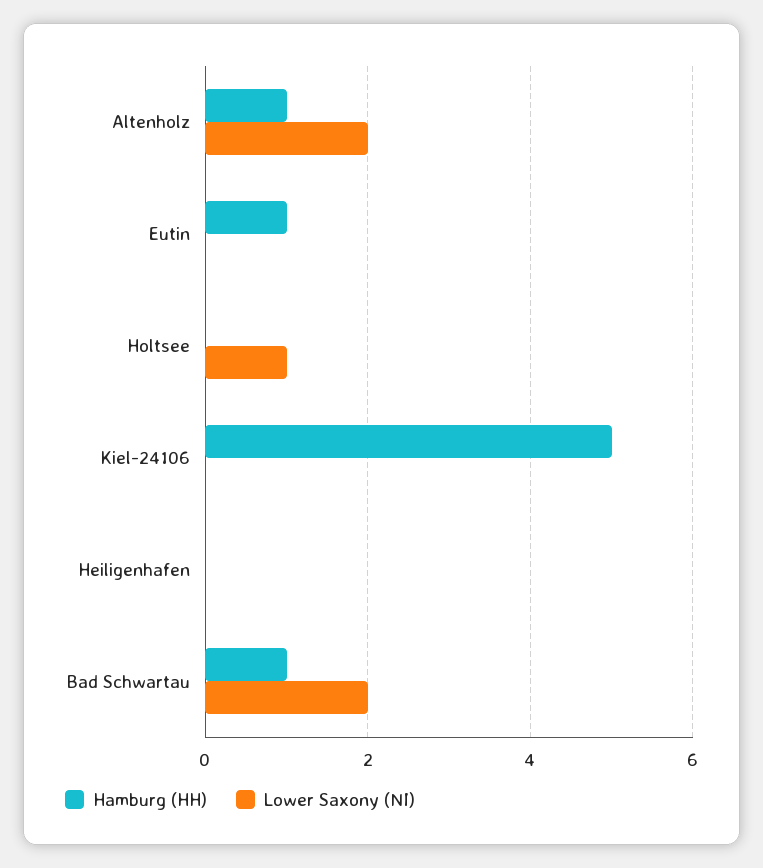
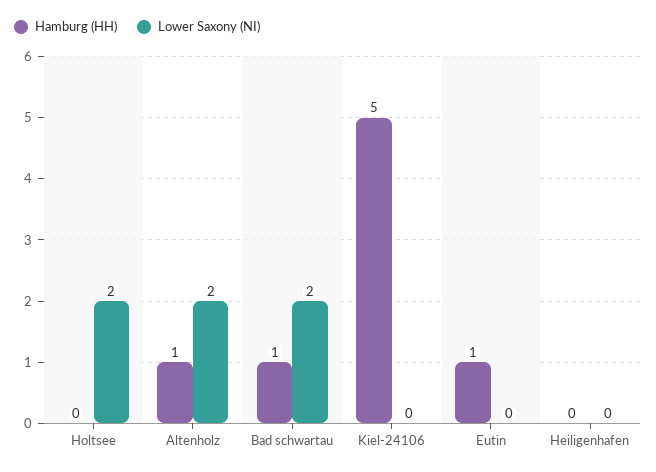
Lower Saxony (NI), Holtsee: 1 -> 2

